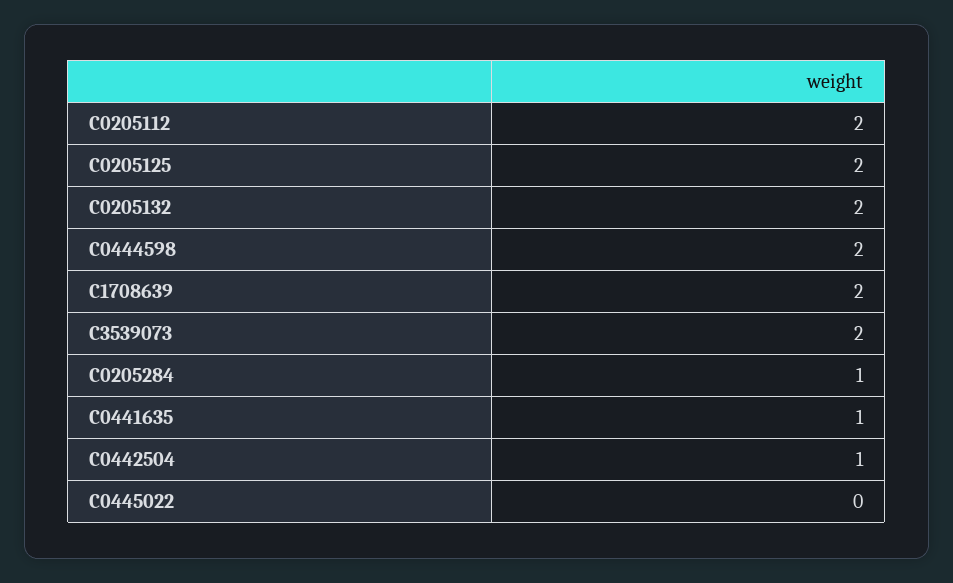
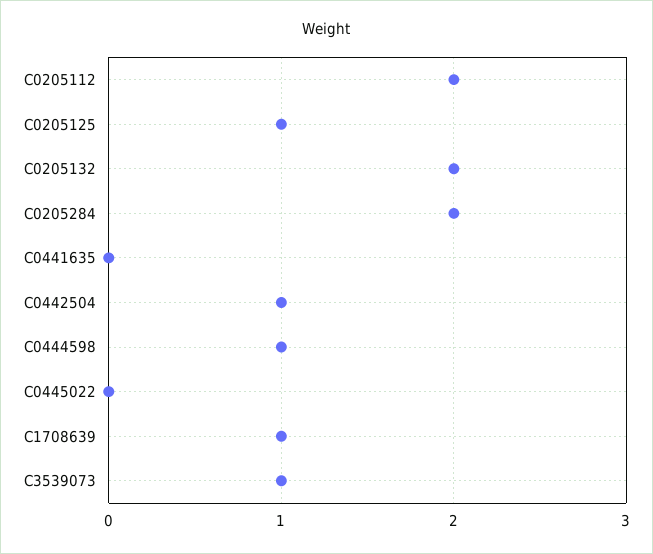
C0205125: 2 -> 1
C0444598: 2 -> 1
C1708639: 2 -> 1
C3539073: 2 -> 1
C0205284: 1 -> 2
C0441635: 1 -> 0

